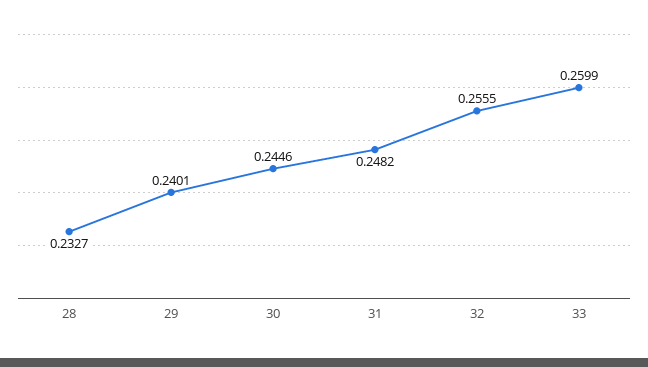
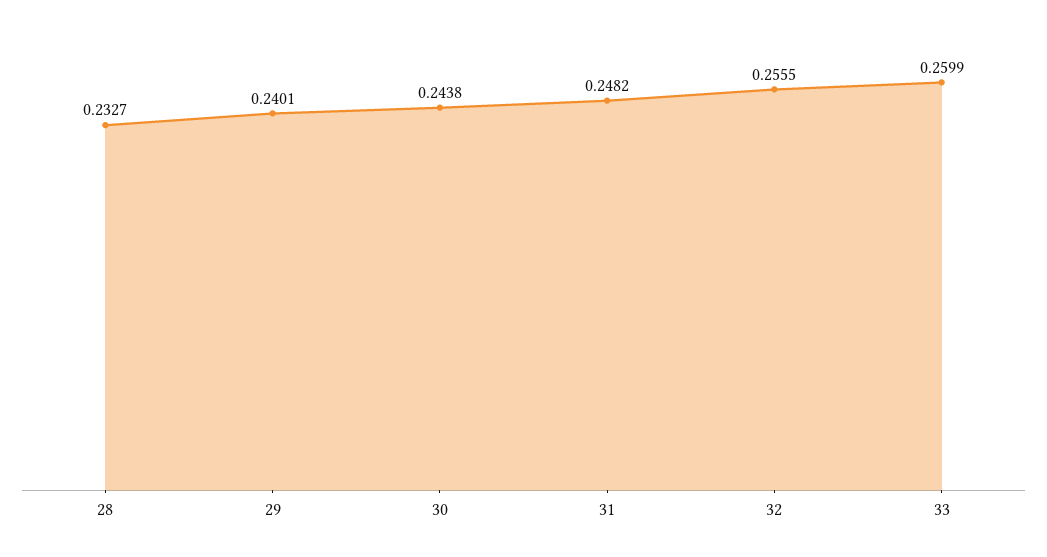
30: 0.2446 -> 0.2438

